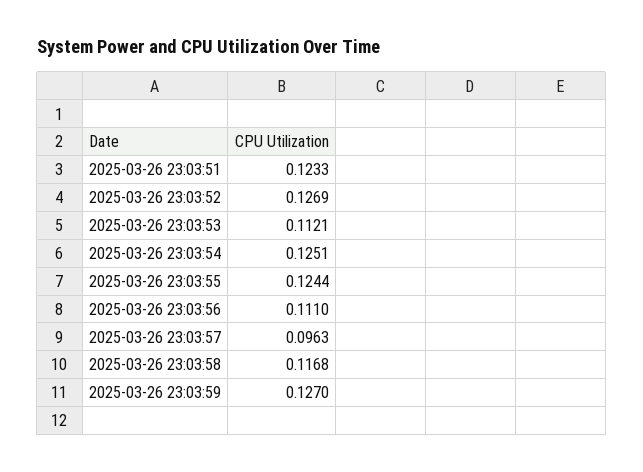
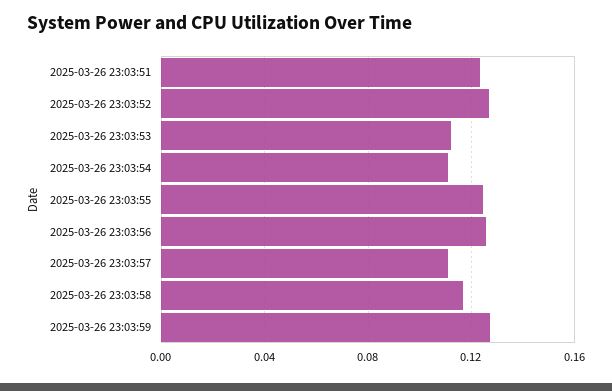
2025-03-26 23:03:54: 0.1251 -> 0.11
2025-03-26 23:03:56: 0.111 -> 0.125
2025-03-26 23:03:57: 0.0963 -> 0.11

